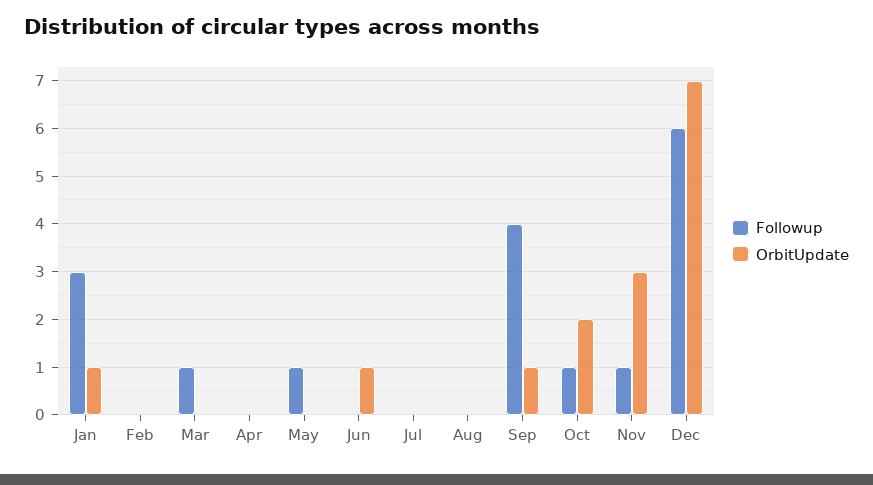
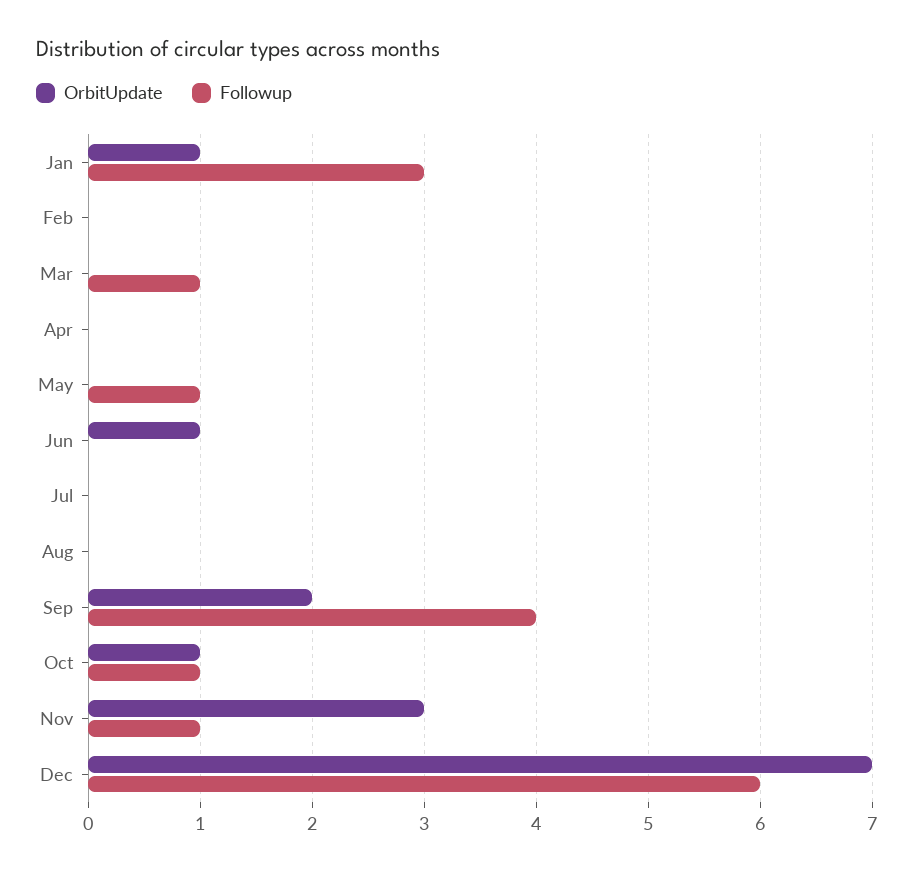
OrbitUpdate, Sep: 1 -> 2
OrbitUpdate, Oct: 2 -> 1

